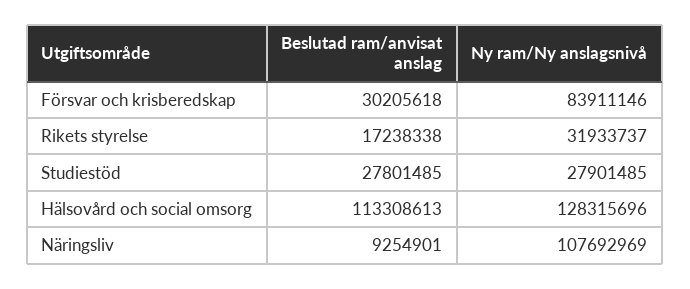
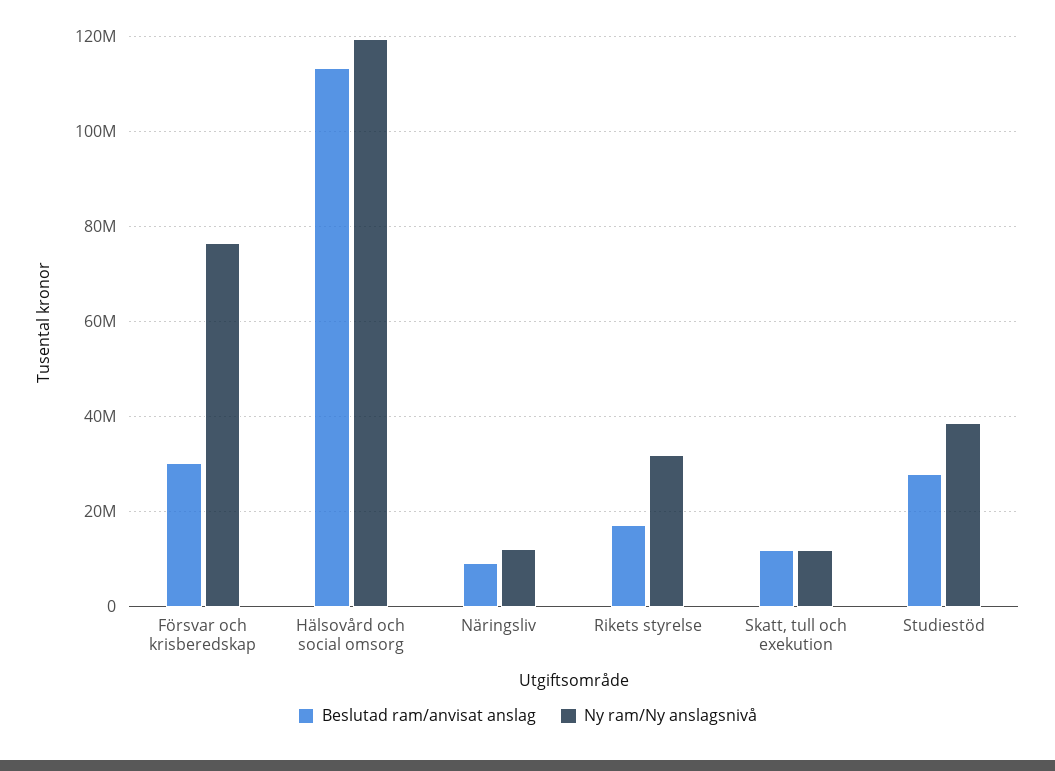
Ny ram/Ny anslagsnivå, Försvar och krisberedskap: 83911146 -> 76000000
Ny ram/Ny anslagsnivå, Studiestöd: 27901485 -> 38000000
Ny ram/Ny anslagsnivå, Hälsovård och social omsorg: 128315696 -> 120000000
Ny ram/Ny anslagsnivå, Näringsliv: 107692969 -> 12000000
Beslutad ram/anvisat anslag, Skatt, tull och exekution: none -> 12000000
Ny ram/Ny anslagsnivå, Skatt, tull och exekution: none -> 12000000

